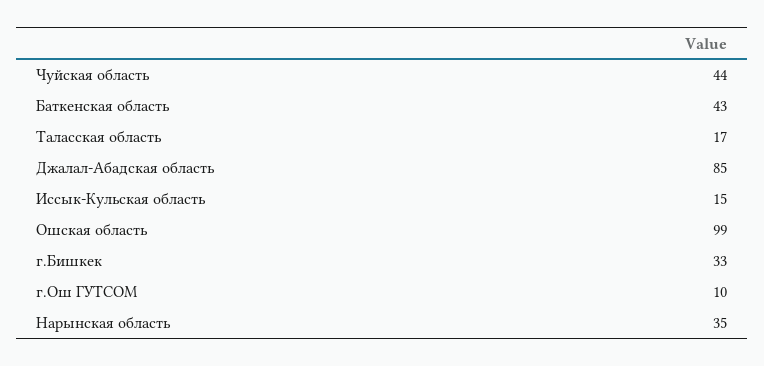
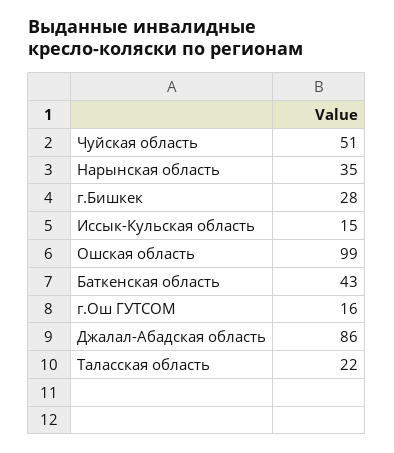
Чуйская область: 44 -> 51
Таласская область: 17 -> 22
Джалал-Абадская область: 85 -> 86
г.Бишкек: 33 -> 28
г.Ош ГУТСОМ: 10 -> 16

